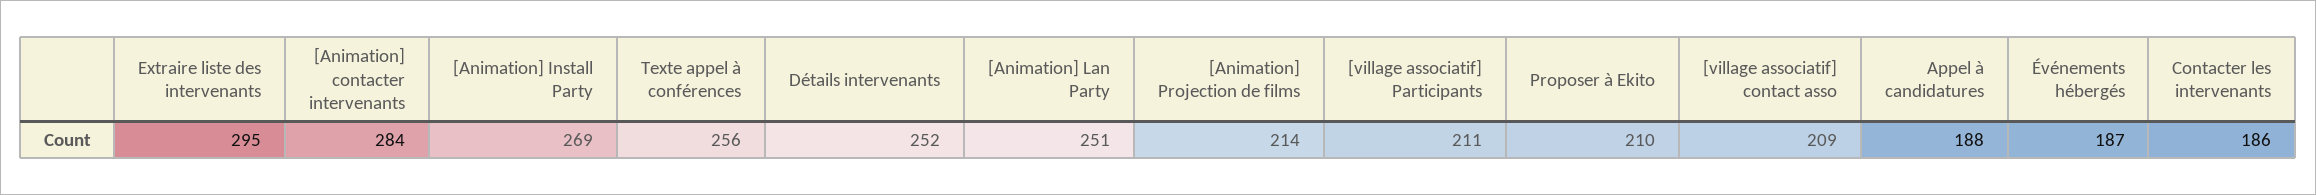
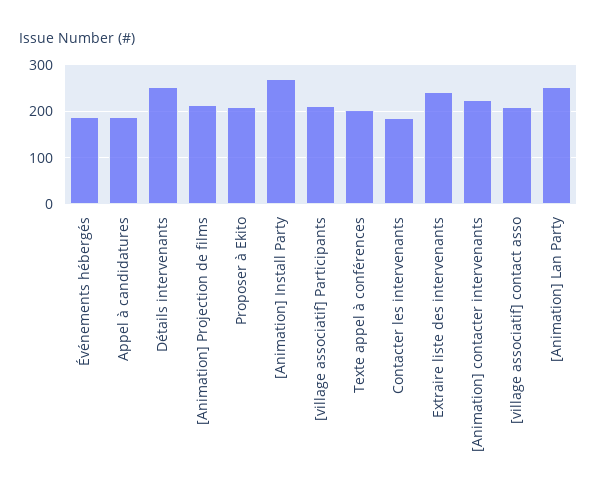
Extraire liste des intervenants: 295 -> 240
[Animation] contacter intervenants: 284 -> 220
Texte appel à conférences: 256 -> 200

